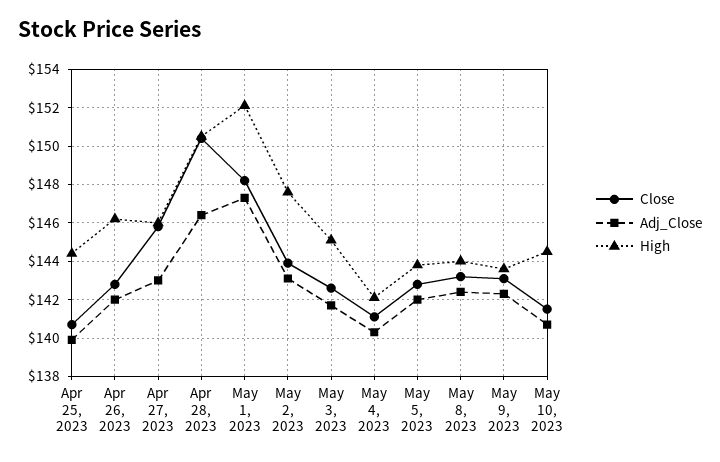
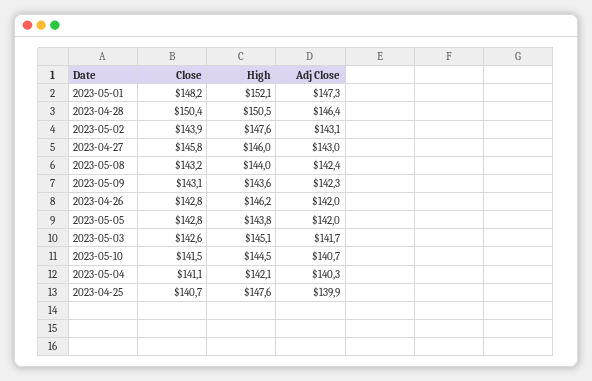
High, Apr 25, 2023: 144.5 -> 147.6

